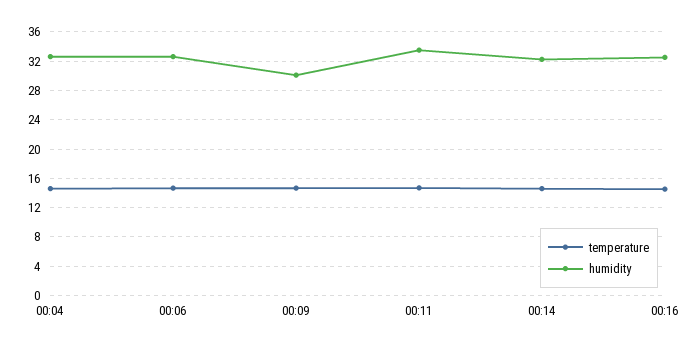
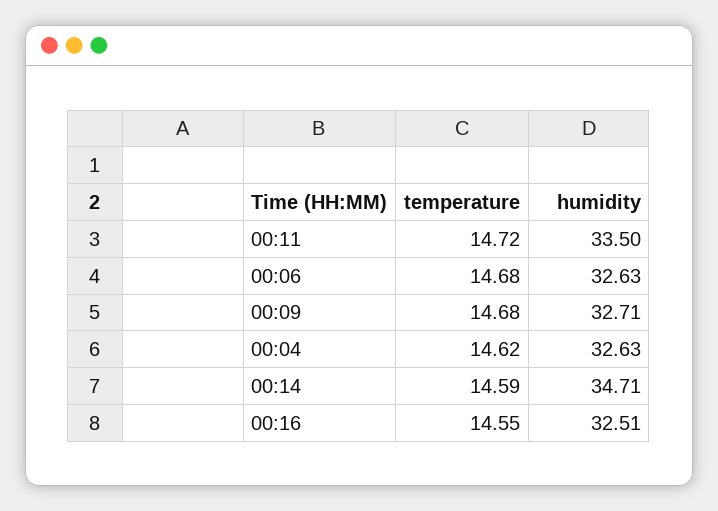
humidity, 00:09: 30 -> 32.71
humidity, 00:14: 32 -> 34.71

